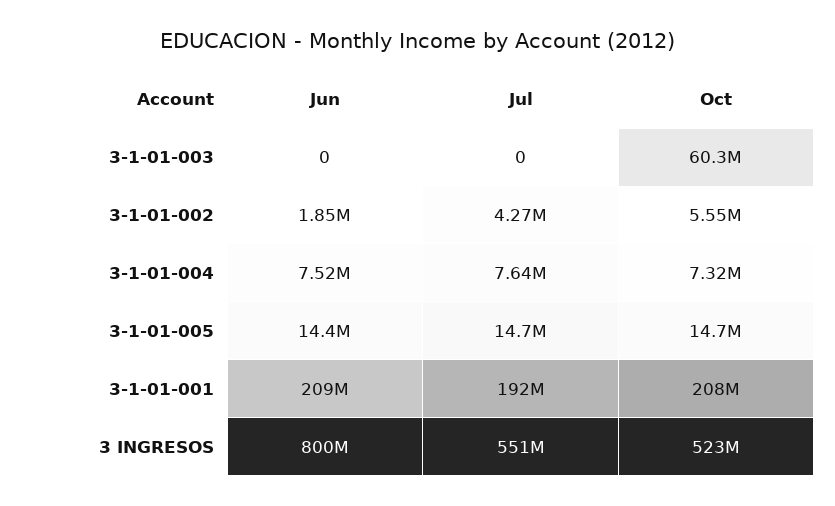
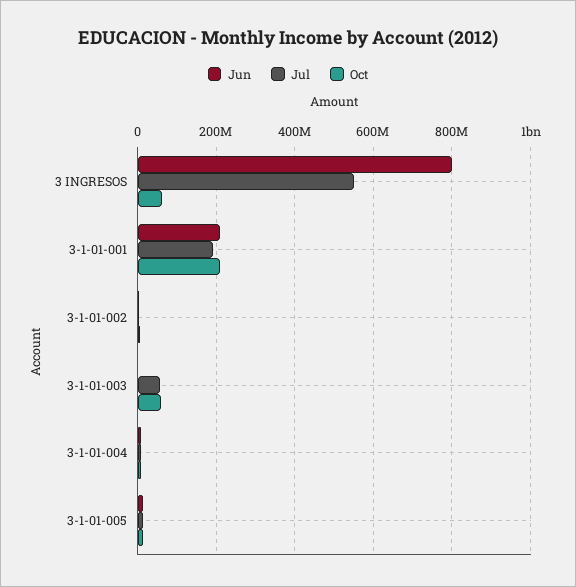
Jul, 3-1-01-003: 0 -> 60000000
Oct, 3 INGRESOS: 523000000 -> 60000000

